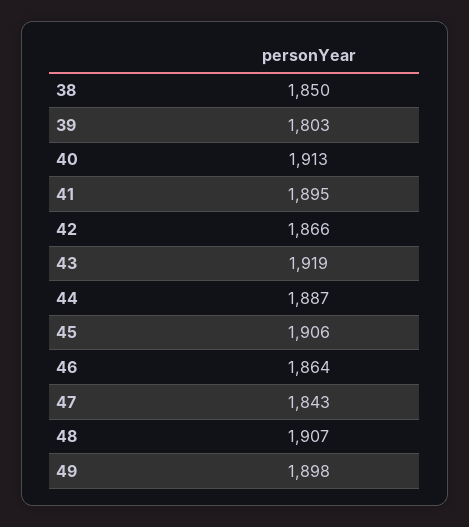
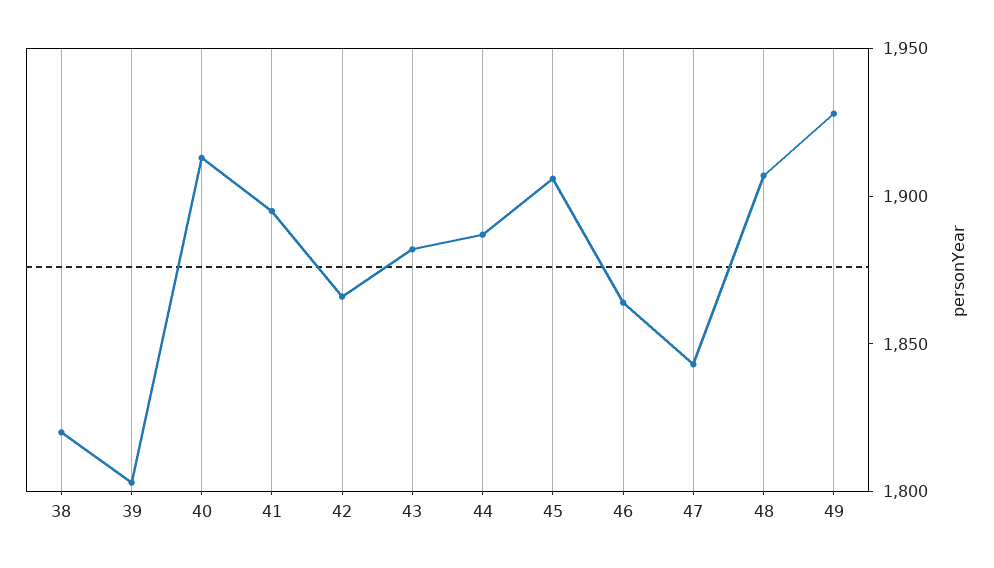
38: 1850 -> 1820
43: 1919 -> 1880
49: 1898 -> 1930

